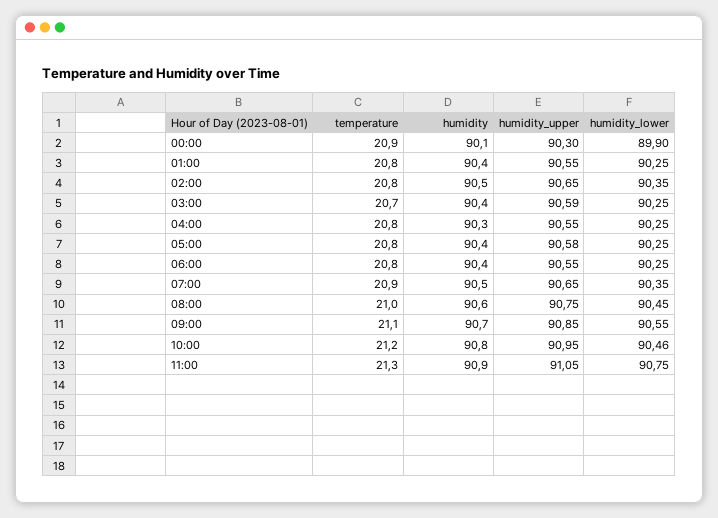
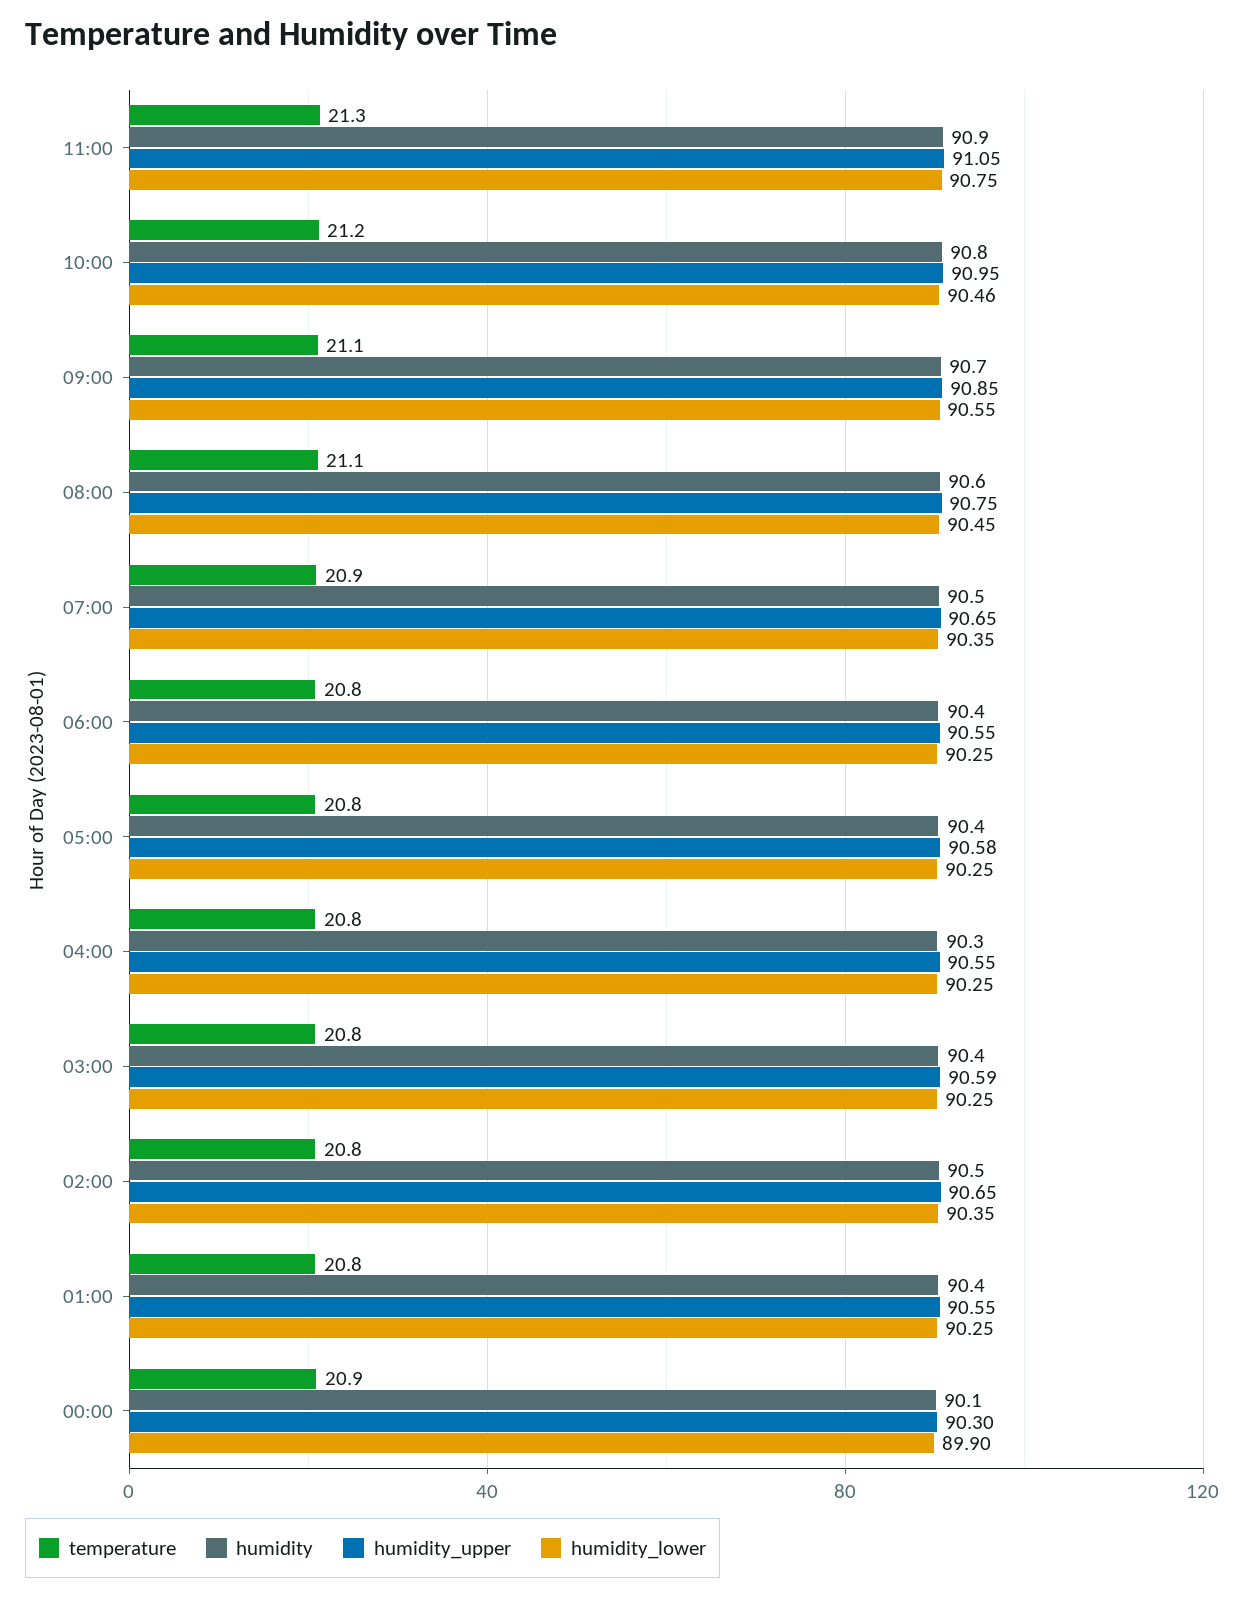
temperature, 03:00: 20.7 -> 20.8
temperature, 08:00: 21 -> 21.1

